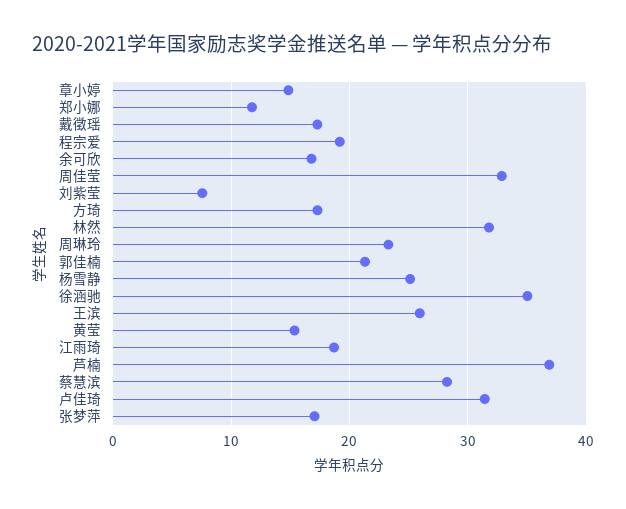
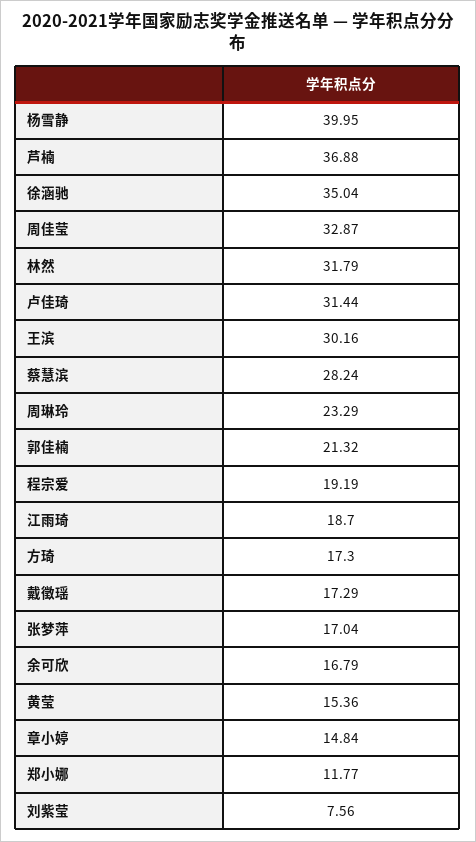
杨雪静: 25 -> 39.95
王滨: 26 -> 30.16

